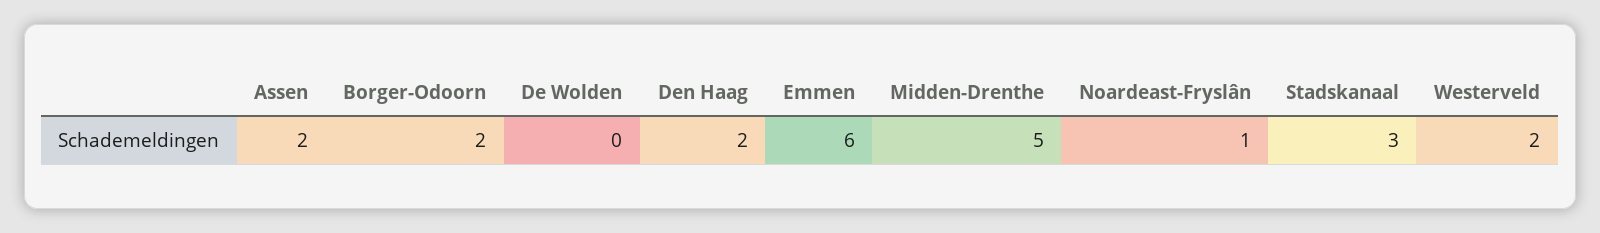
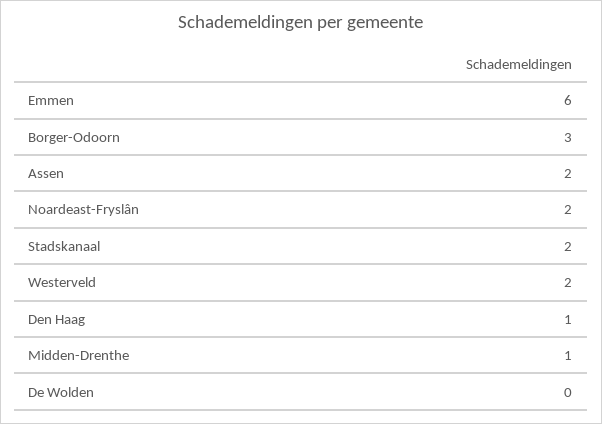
Borger-Odoorn: 2 -> 3
Den Haag: 2 -> 1
Midden-Drenthe: 5 -> 1
Noardeast-Fryslân: 1 -> 2
Stadskanaal: 3 -> 2

